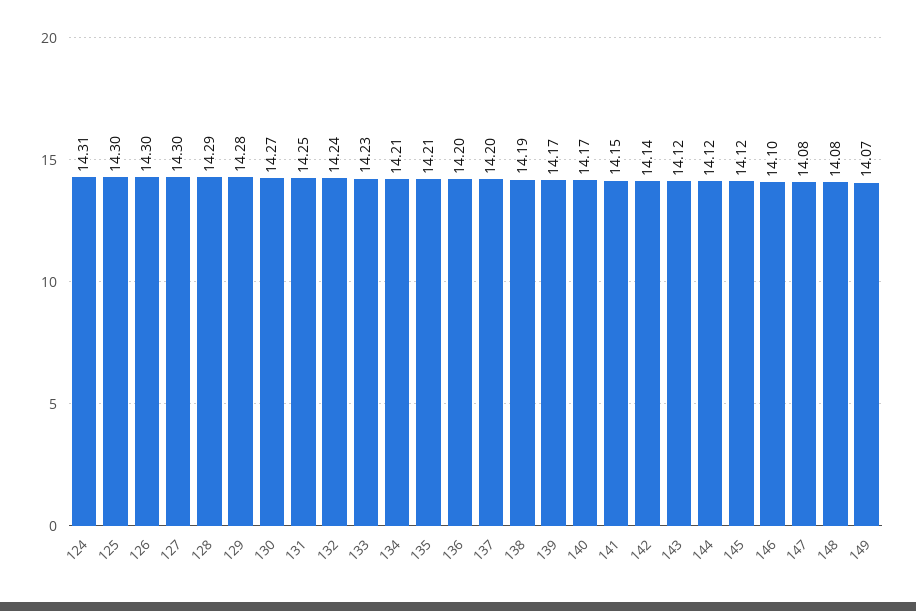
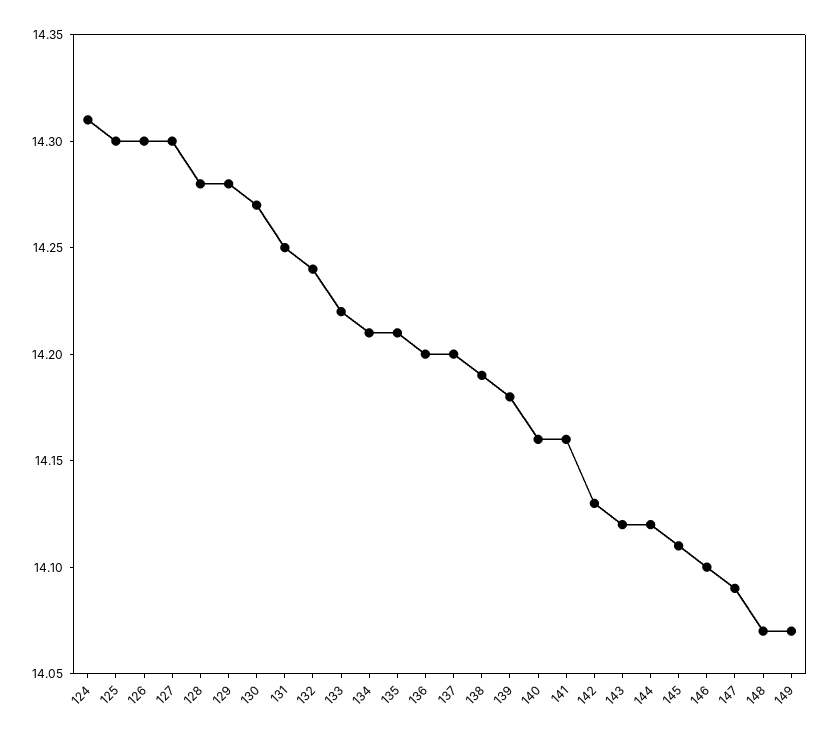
128: 14.29 -> 14.28
133: 14.23 -> 14.22
139: 14.17 -> 14.18
140: 14.17 -> 14.16
141: 14.15 -> 14.16
142: 14.14 -> 14.13
145: 14.12 -> 14.11
147: 14.08 -> 14.09
148: 14.08 -> 14.07

